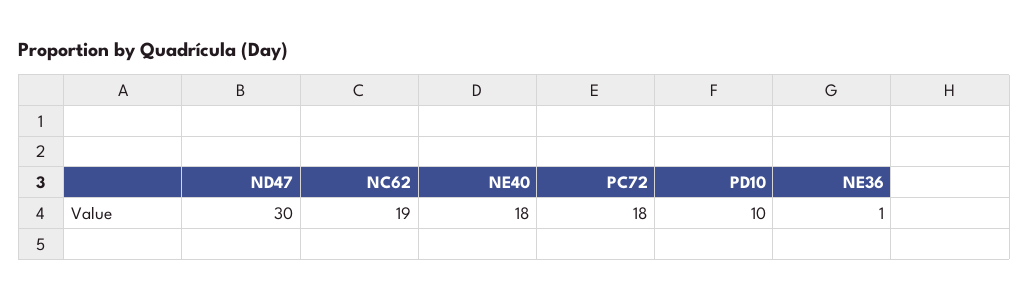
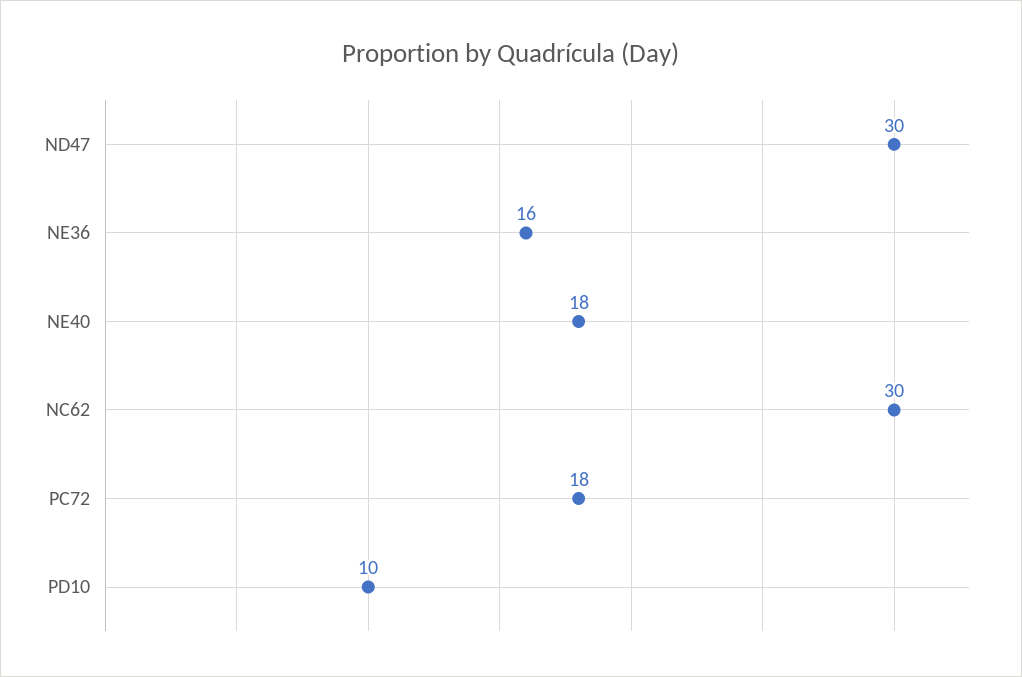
NC62: 19 -> 30
NE36: 1 -> 16

